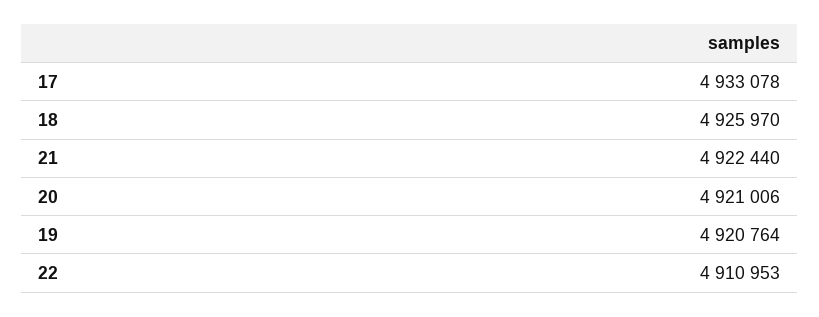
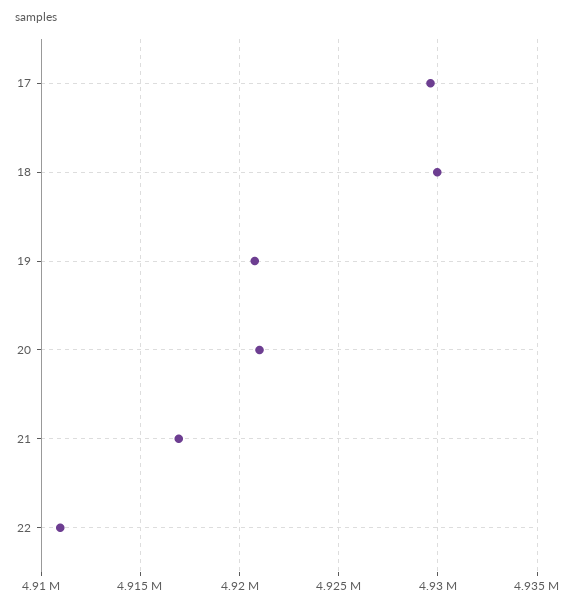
17: 4933078 -> 4929500
18: 4925970 -> 4930000
21: 4922440 -> 4917000

